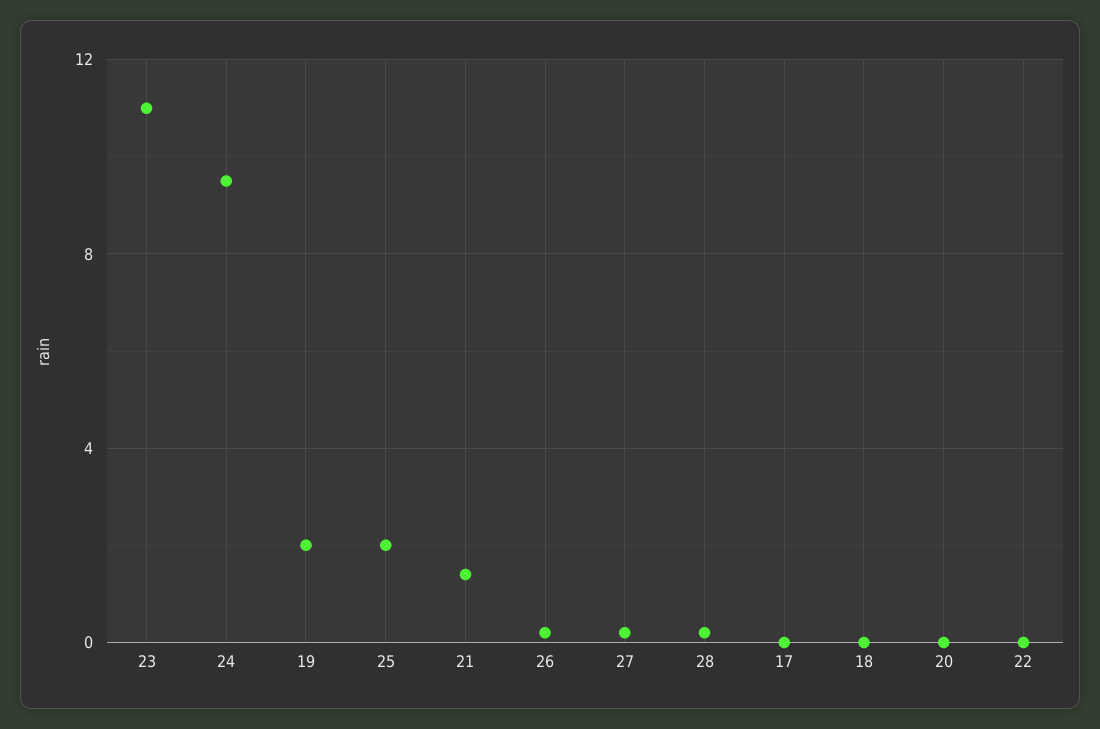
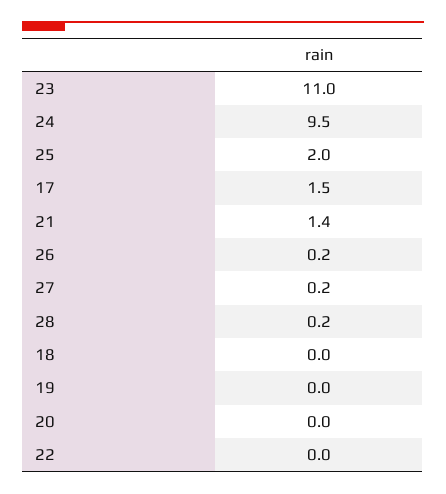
19: 2 -> 0
17: 0 -> 1.5

